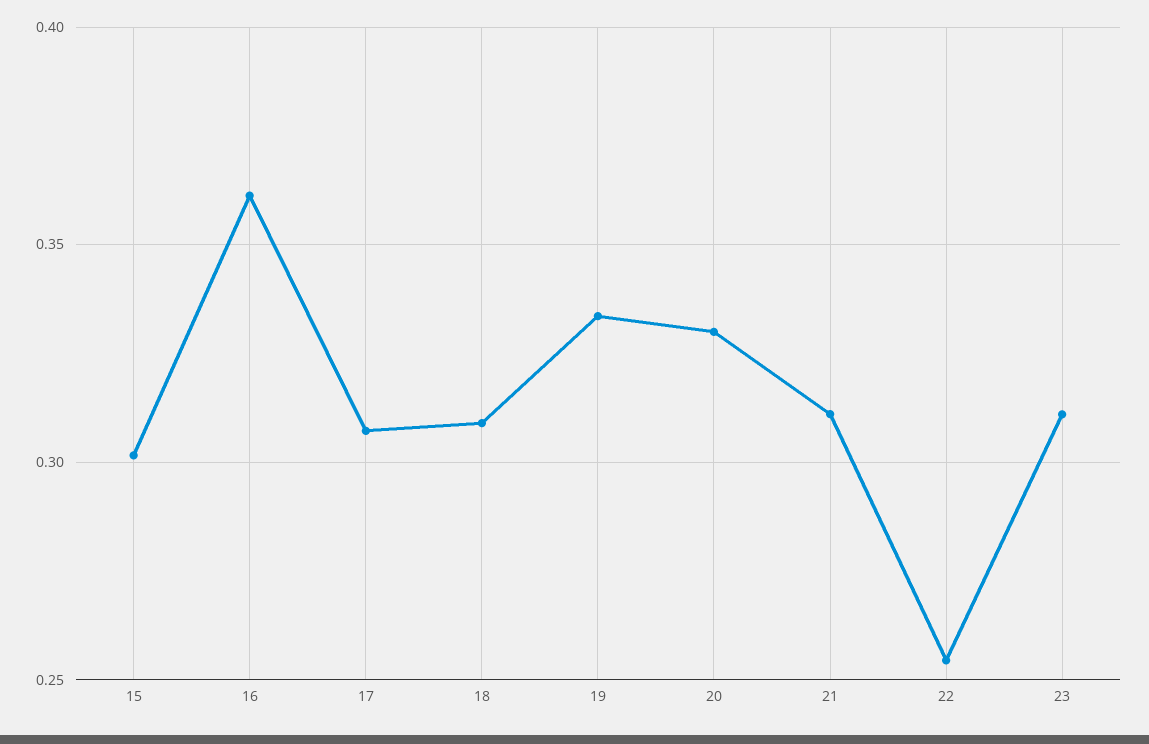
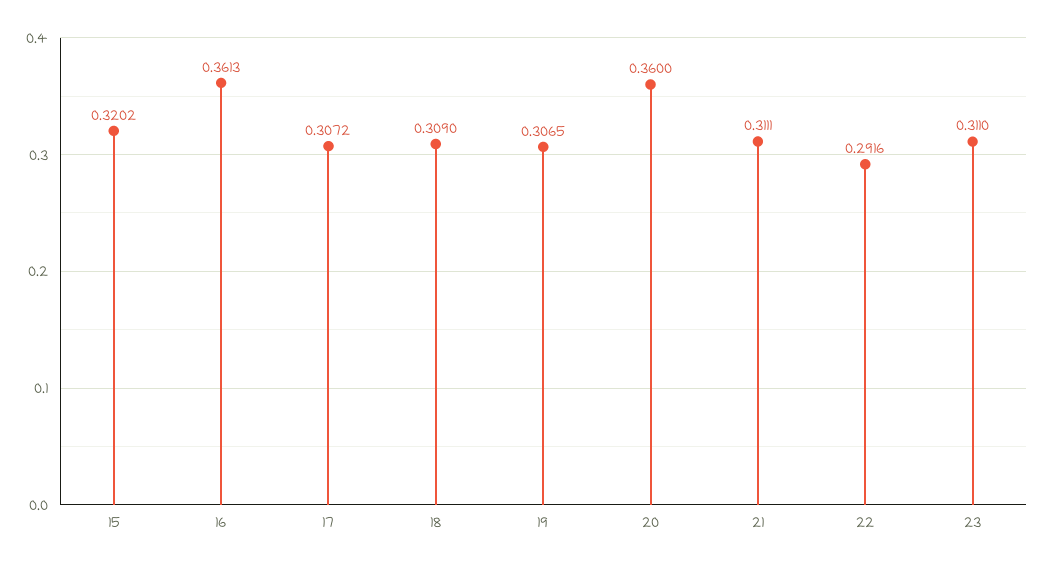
15: 0.3 -> 0.3202
19: 0.335 -> 0.3065
20: 0.33 -> 0.36
22: 0.255 -> 0.2916

